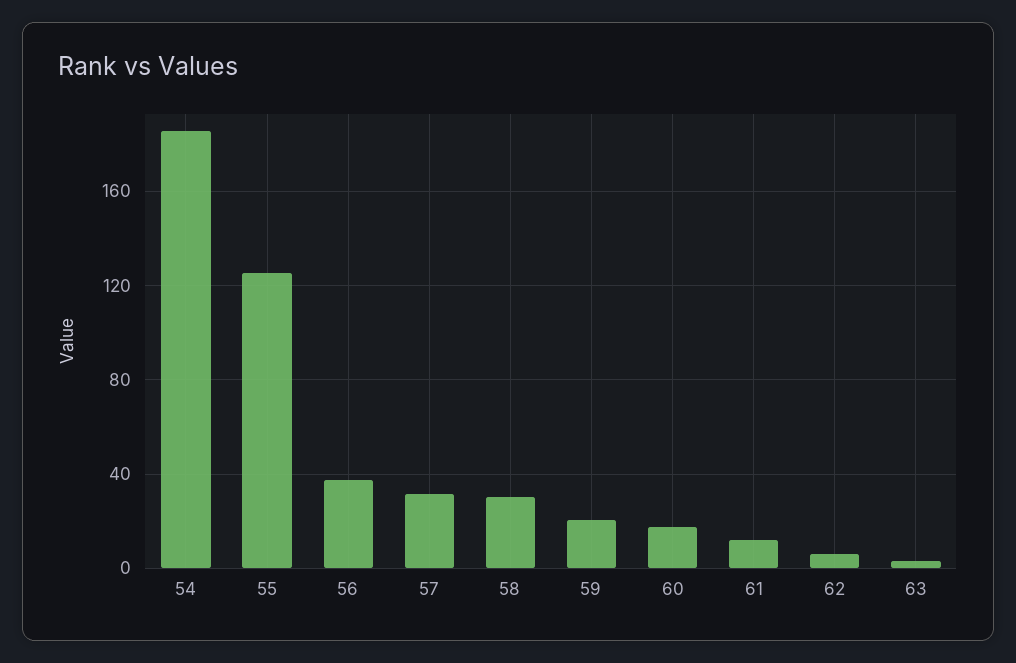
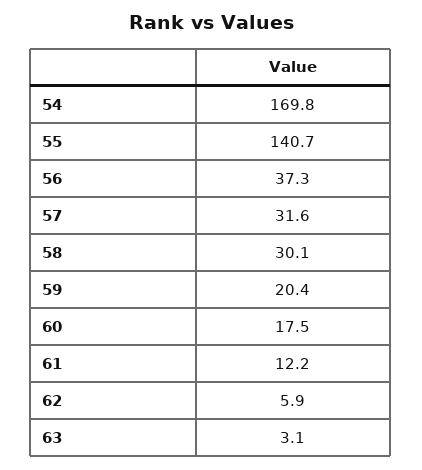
54: 185 -> 169.8
55: 125 -> 140.7

